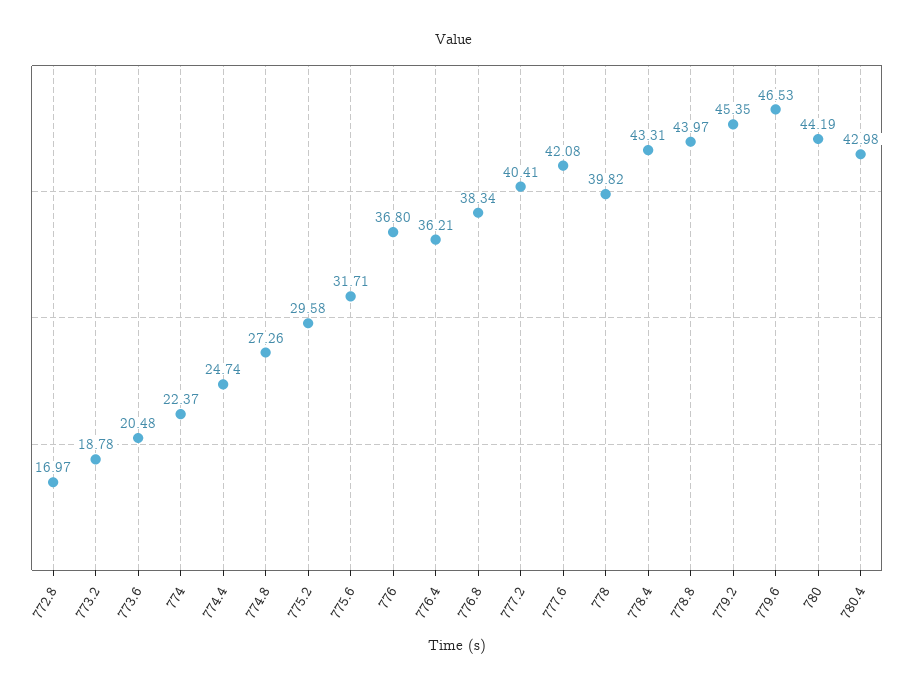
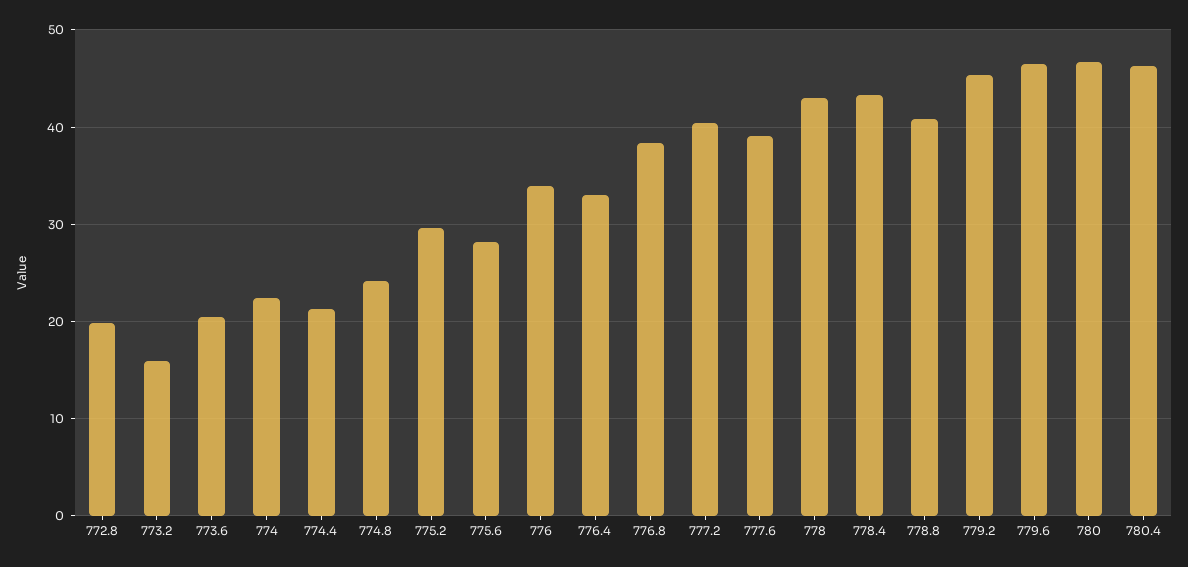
772.8: 16.97 -> 20
773.2: 18.78 -> 16
774.4: 24.74 -> 21
774.8: 27.26 -> 24
775.6: 31.71 -> 28
776: 36.8 -> 34
776.4: 36.21 -> 33
777.6: 42.08 -> 39
778: 39.82 -> 43
778.8: 43.97 -> 41
780: 44.19 -> 47
780.4: 42.98 -> 46

